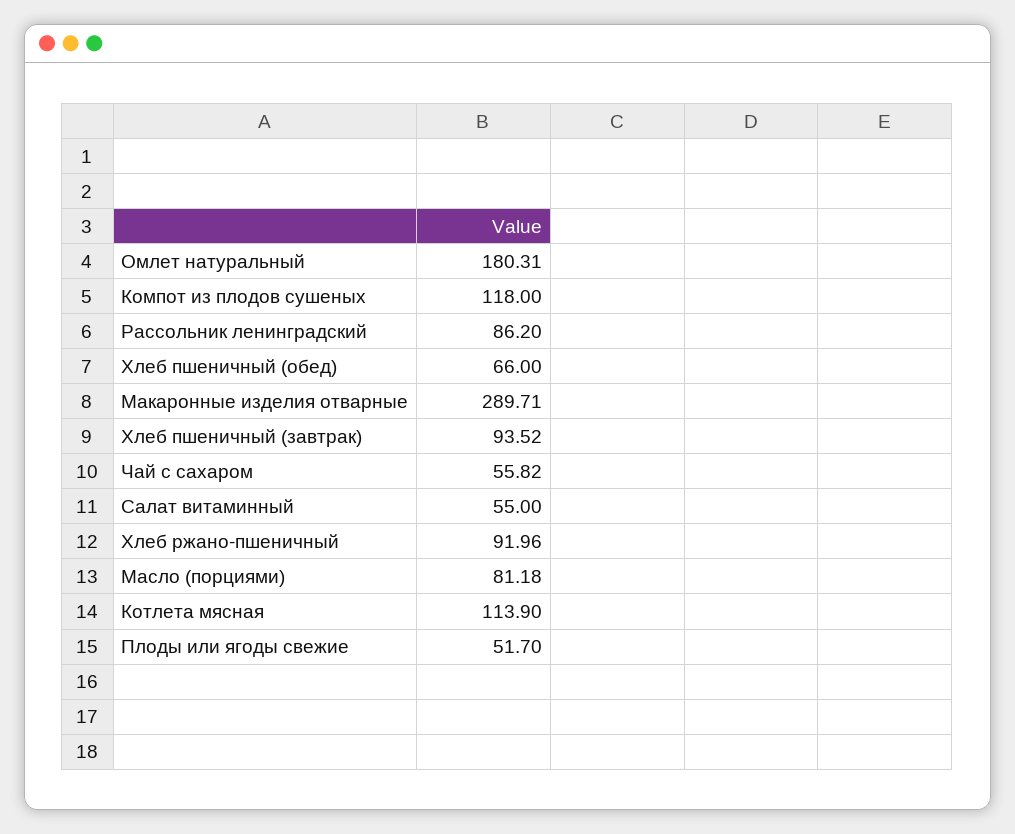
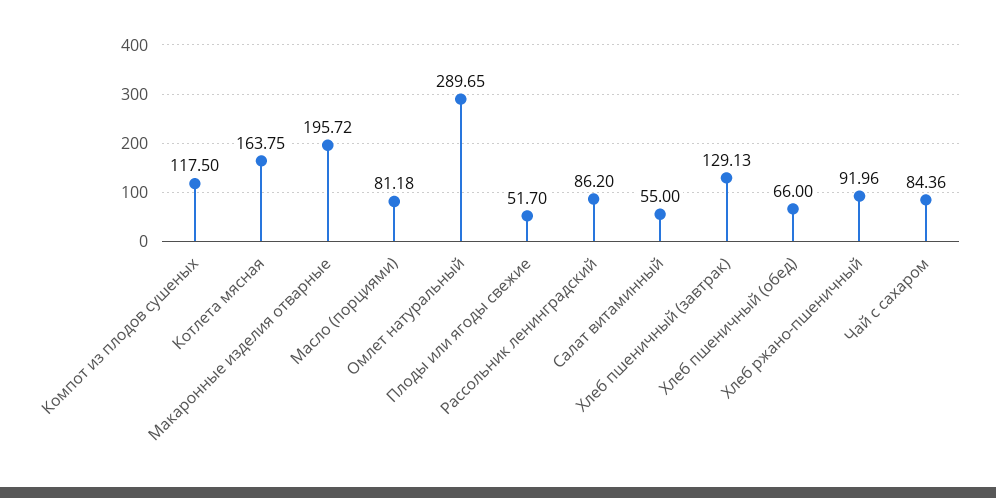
Омлет натуральный: 180.31 -> 289.65
Компот из плодов сушеных: 118 -> 117.5
Макаронные изделия отварные: 289.71 -> 195.72
Хлеб пшеничный (завтрак): 93.52 -> 129.13
Чай с сахаром: 55.82 -> 84.36
Котлета мясная: 113.9 -> 163.75

